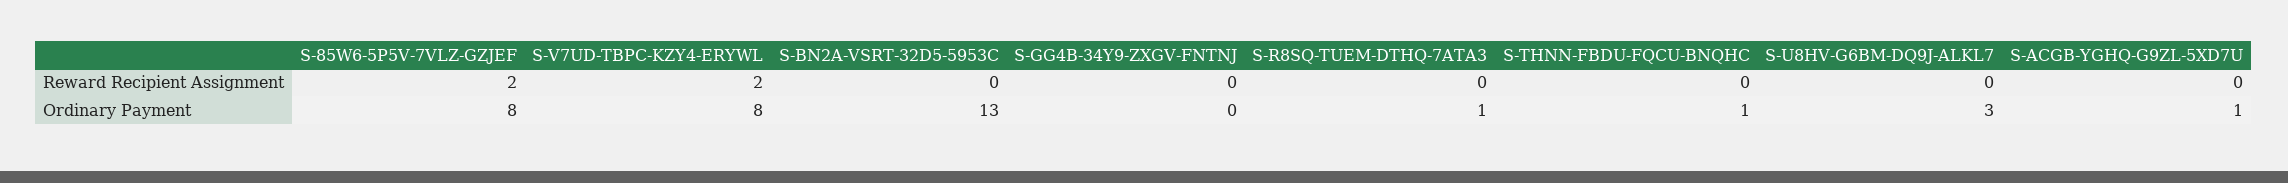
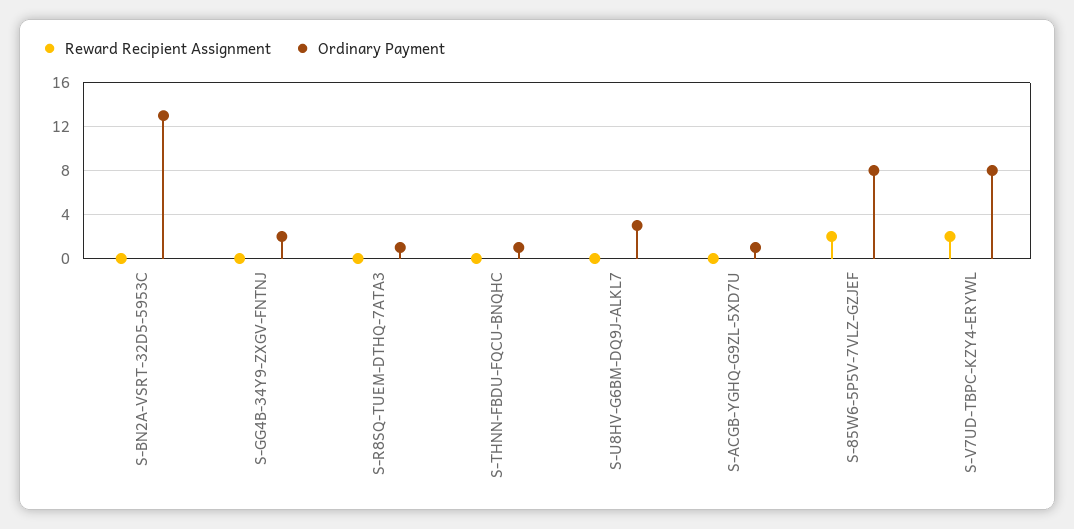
Ordinary Payment, S-GG4B-34Y9-ZXGV-FNTNJ: 0 -> 2

